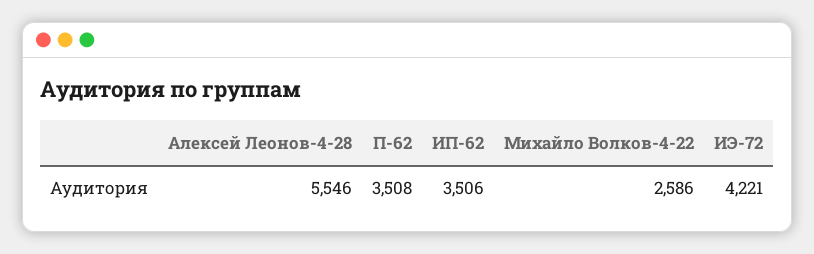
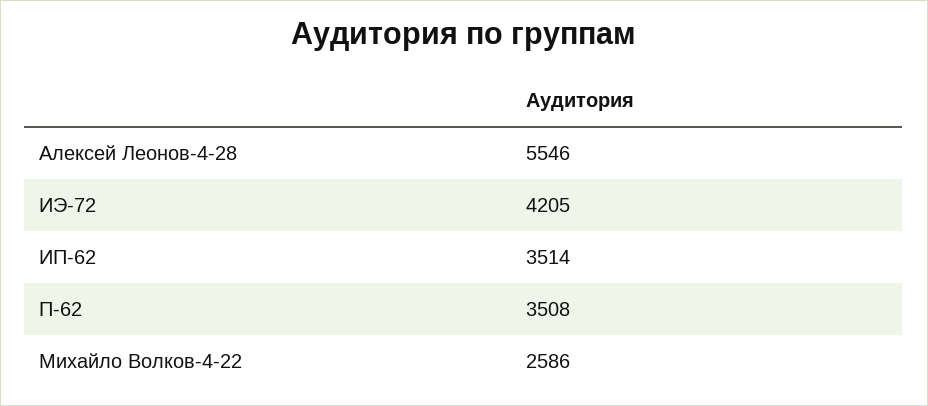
ИП-62: 3506 -> 3514
ИЭ-72: 4221 -> 4205

